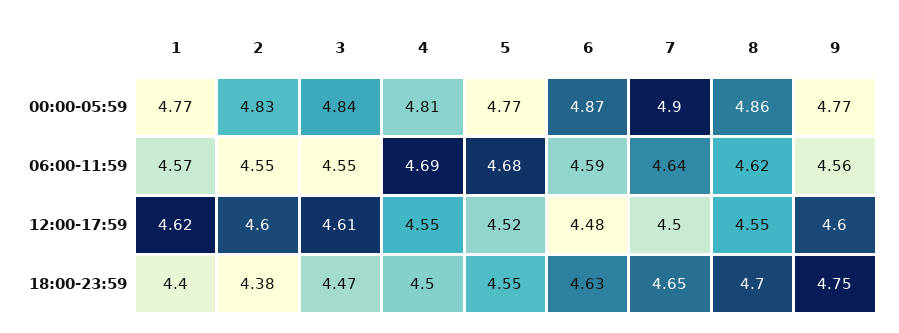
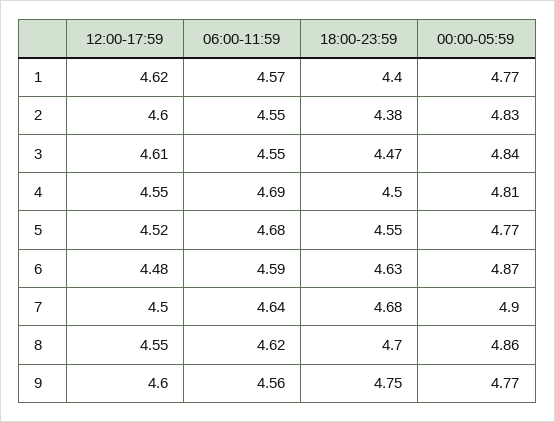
7, 18:00-23:59: 4.65 -> 4.68

